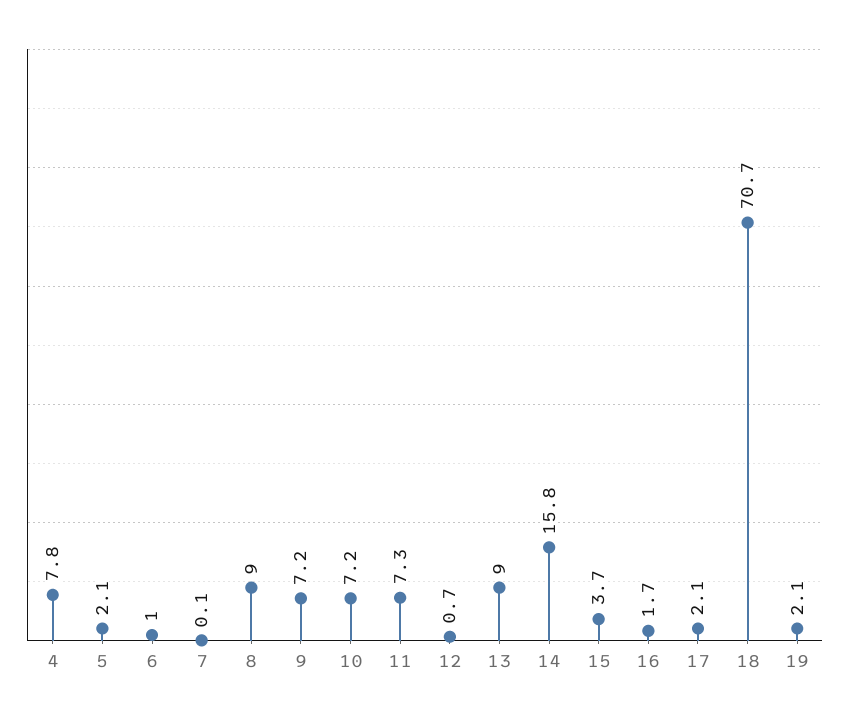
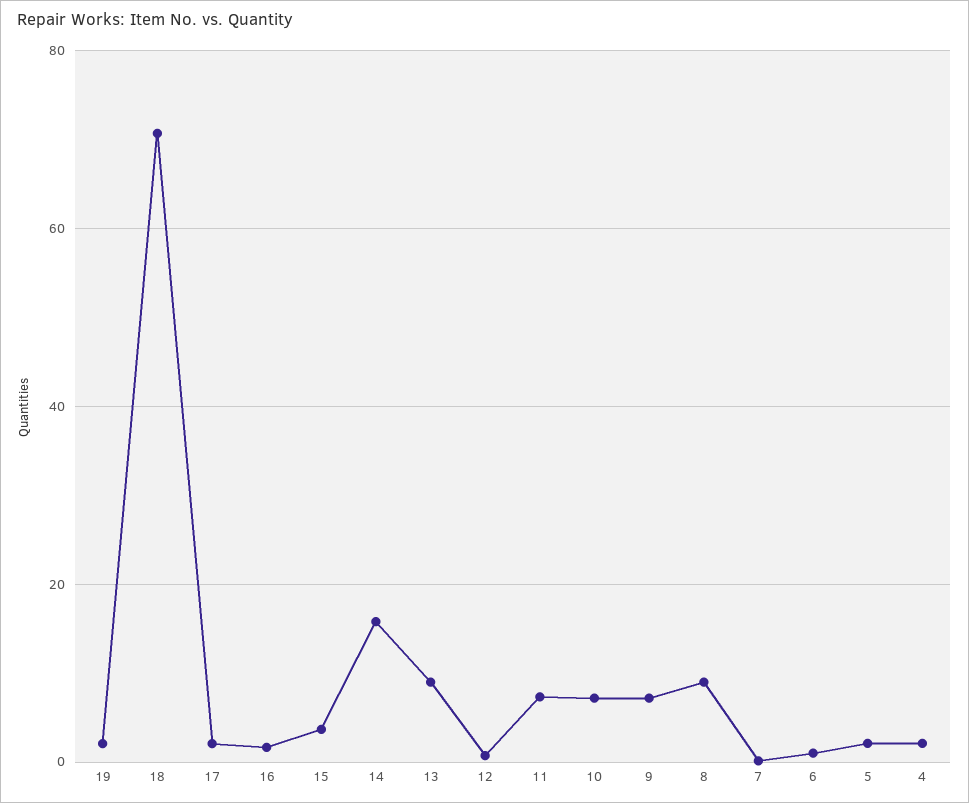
4: 7.8 -> 2

